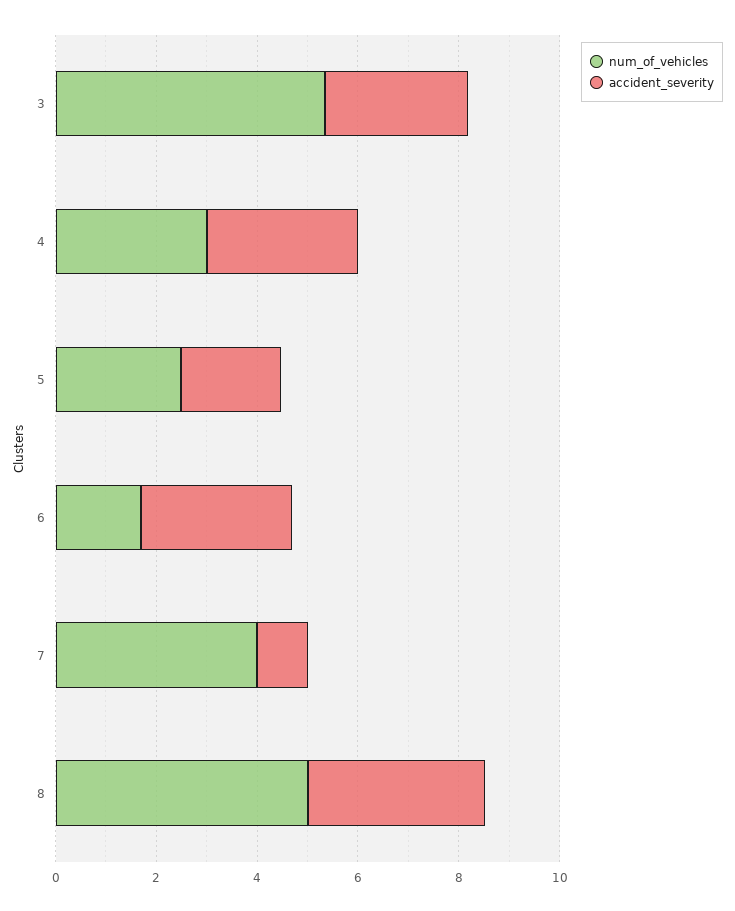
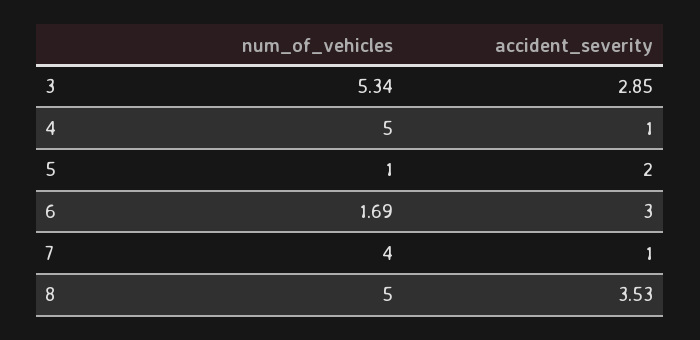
num_of_vehicles, 4: 3 -> 5
accident_severity, 4: 3 -> 1
num_of_vehicles, 5: 2.5 -> 1

